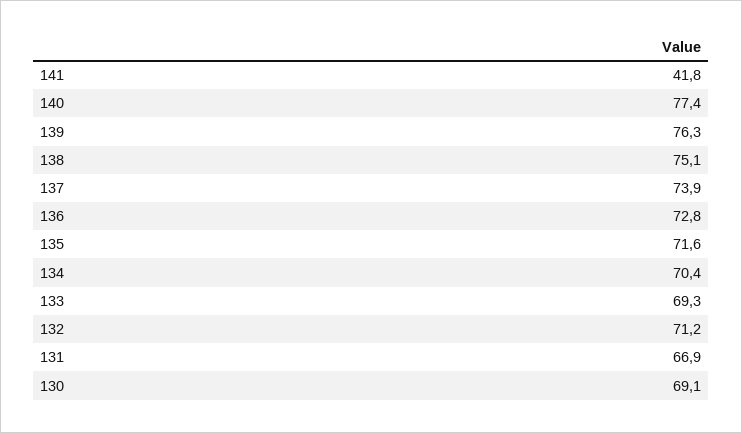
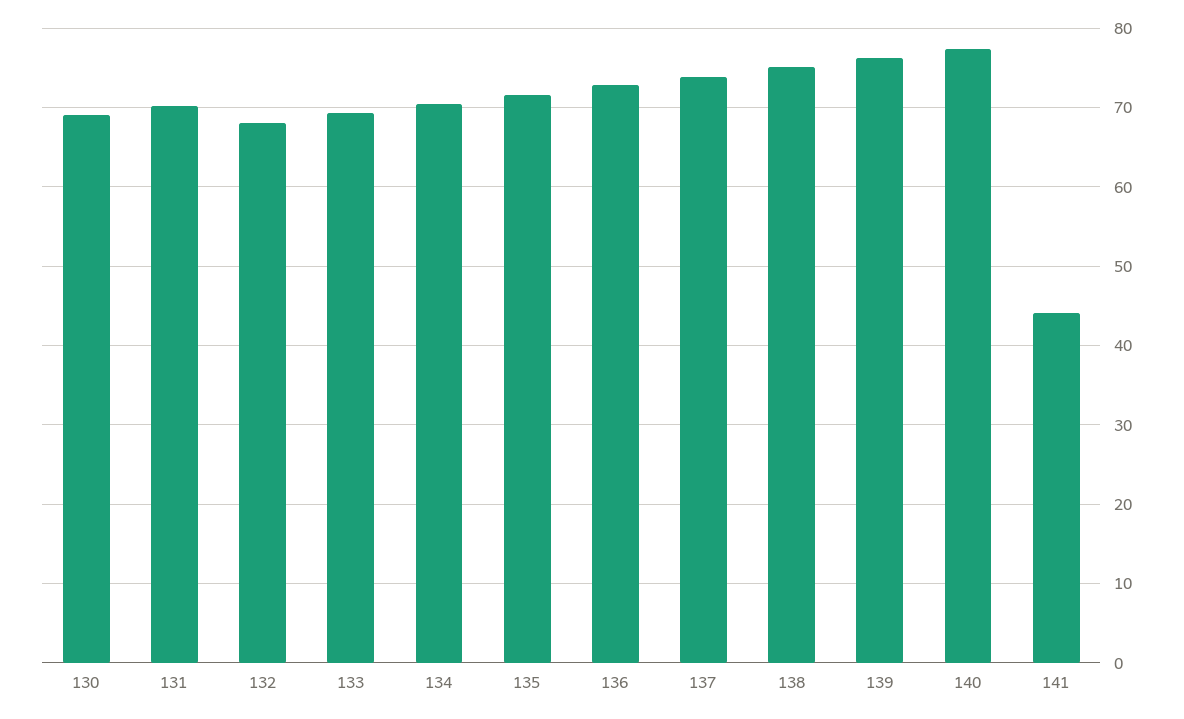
141: 41.8 -> 44
132: 71.2 -> 68
131: 66.9 -> 70

